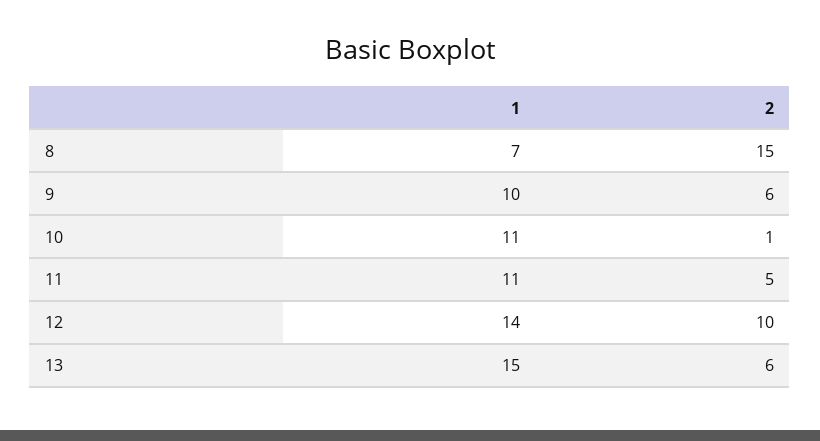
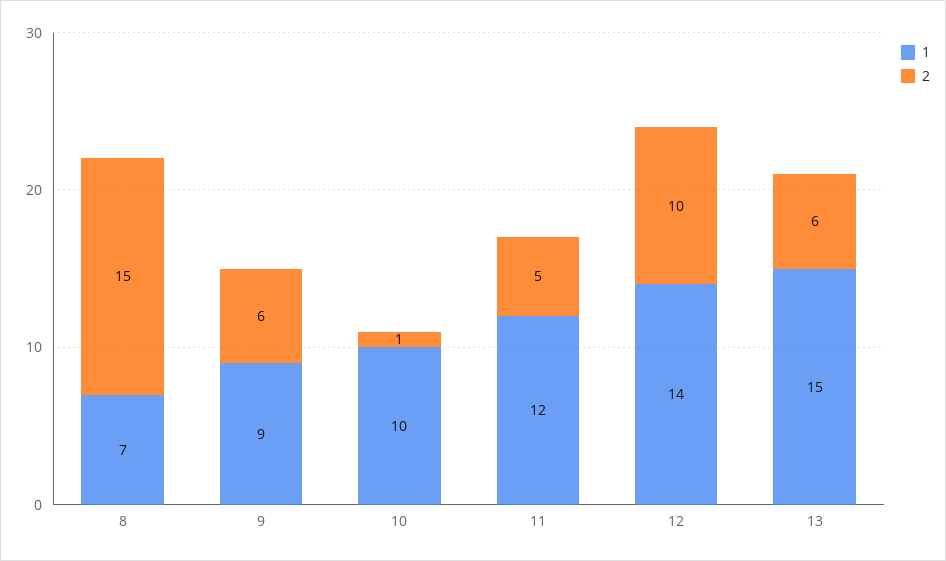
1, 9: 10 -> 9
1, 10: 11 -> 10
1, 11: 11 -> 12

